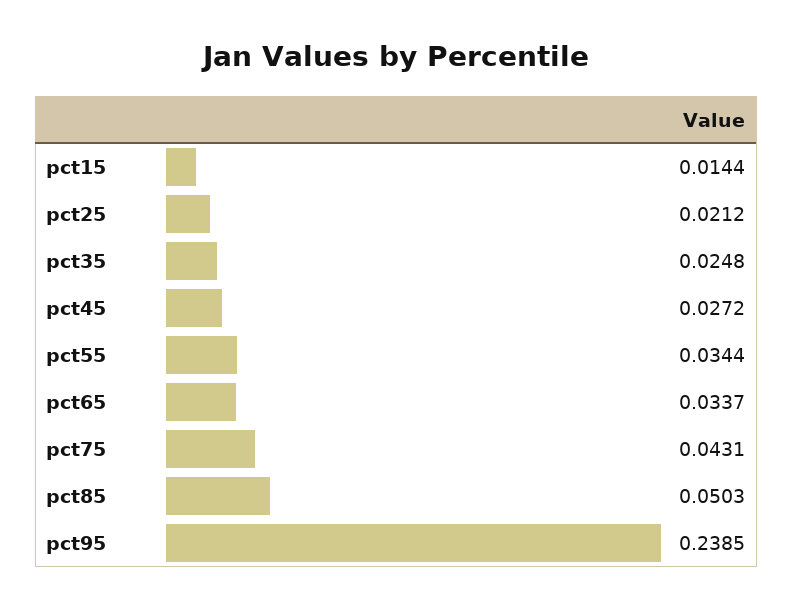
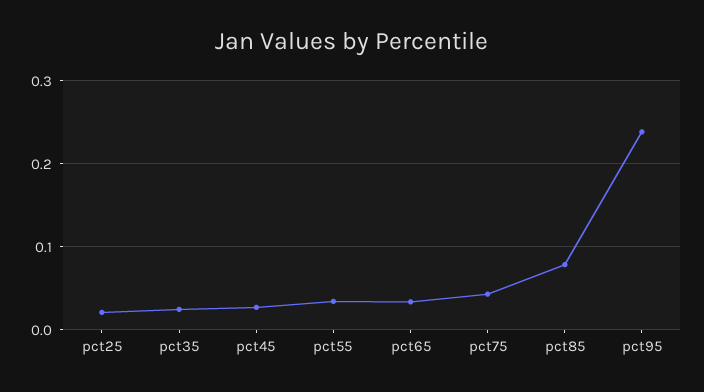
pct15: 0.0144 -> none
pct85: 0.0503 -> 0.08

